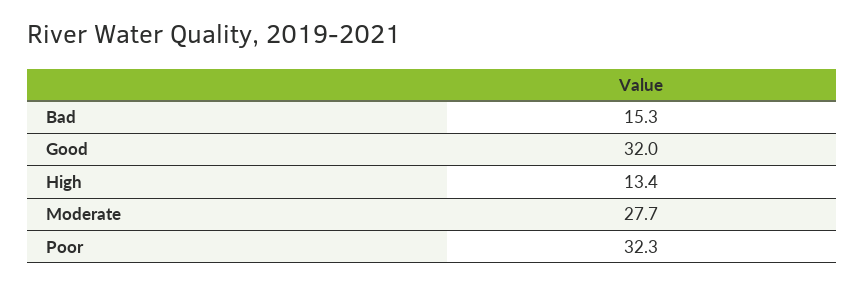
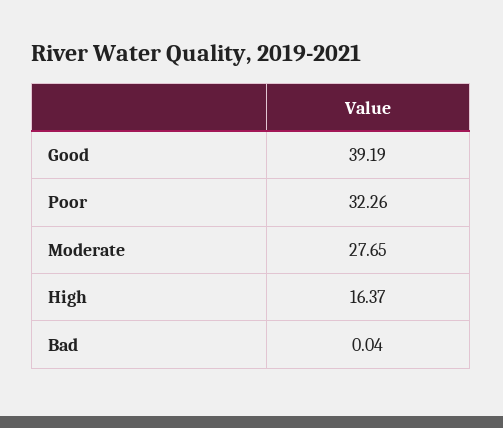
Bad: 15.3 -> 0.04
Good: 32 -> 39.19
High: 13.4 -> 16.37

